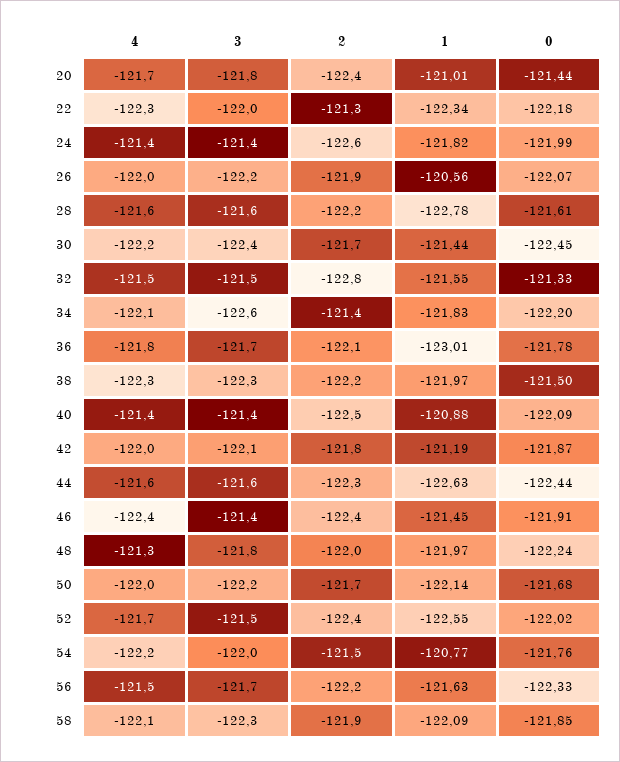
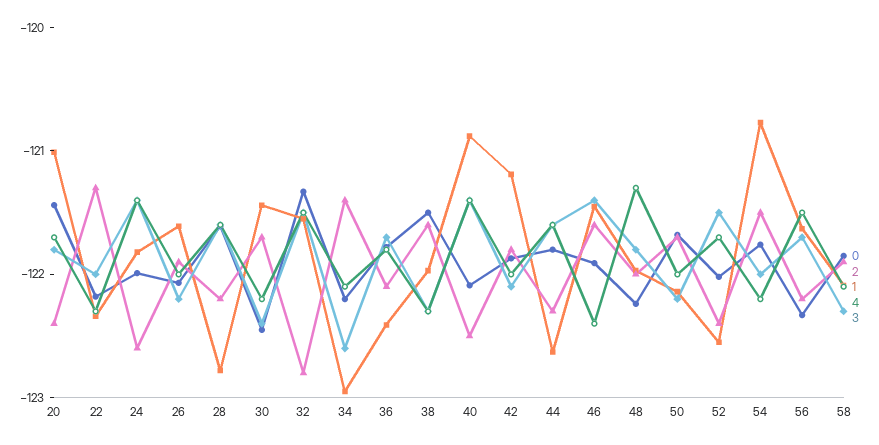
1, 26: -120.56 -> -121.6
1, 34: -121.83 -> -123
1, 36: -123.01 -> -122.4
2, 38: -122.2 -> -121.6
0, 44: -122.44 -> -121.8
2, 46: -122.4 -> -121.6

